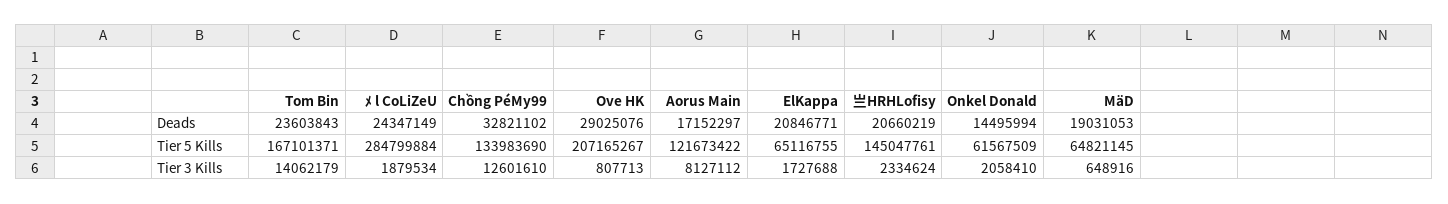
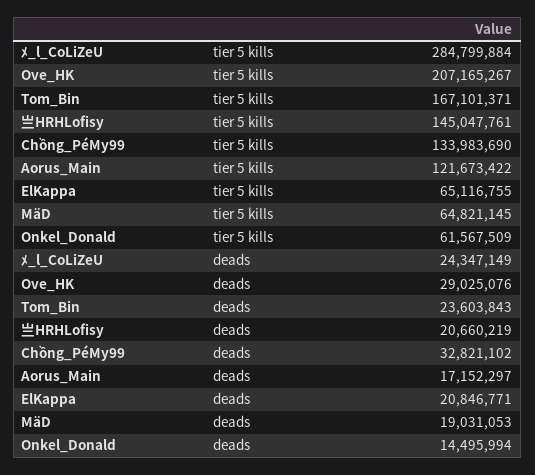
Tom Bin, Tier 3 Kills: 14062179 -> none
ﾒ l CoLiZeU, Tier 3 Kills: 1879534 -> none
Chồng PéMy99, Tier 3 Kills: 12601610 -> none
Ove HK, Tier 3 Kills: 807713 -> none
Aorus Main, Tier 3 Kills: 8127112 -> none
ElKappa, Tier 3 Kills: 1727688 -> none
亗HRHLofisy, Tier 3 Kills: 2334624 -> none
Onkel Donald, Tier 3 Kills: 2058410 -> none
MäD, Tier 3 Kills: 648916 -> none

